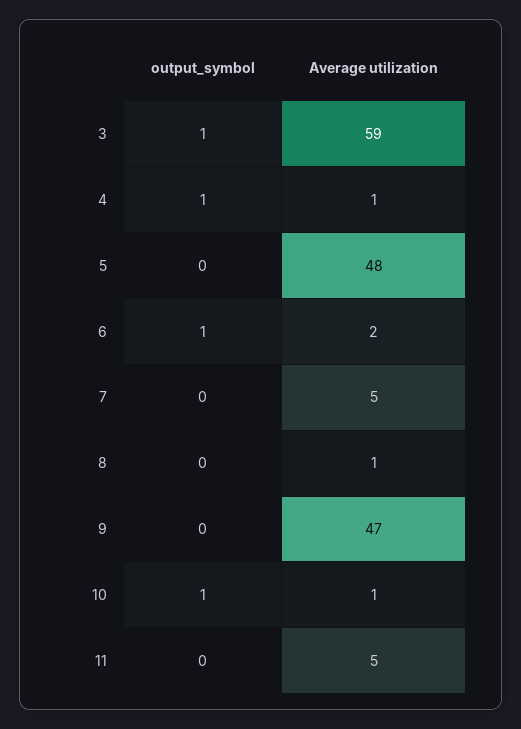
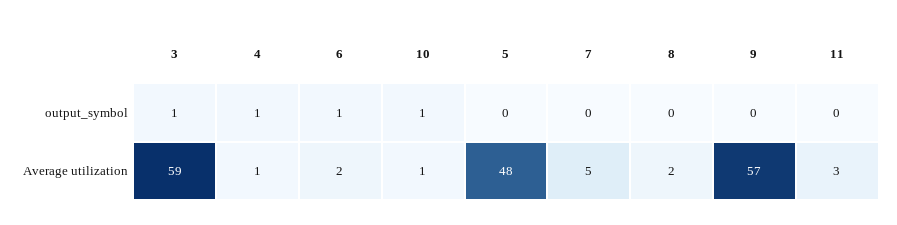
Average utilization, 8: 1 -> 2
Average utilization, 9: 47 -> 57
Average utilization, 11: 5 -> 3

